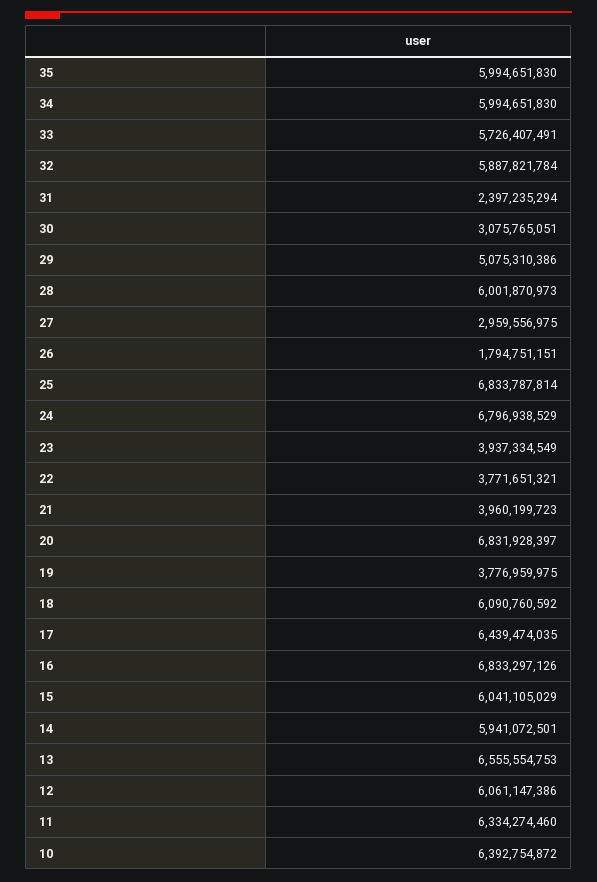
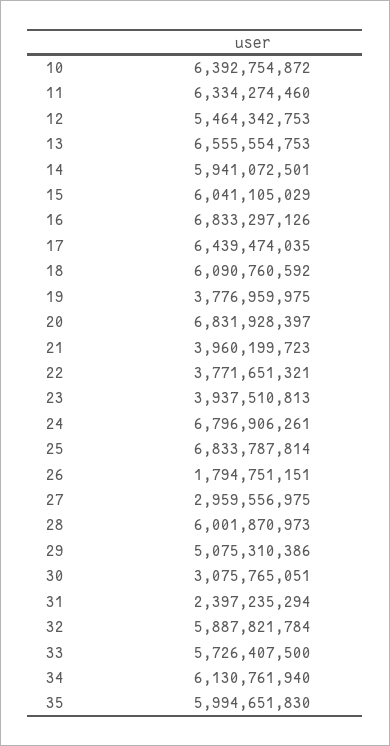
34: 5994651830 -> 6130761940
33: 5726407491 -> 5726407500
24: 6796938529 -> 6796906261
23: 3937334549 -> 3937510813
12: 6061147386 -> 5464342753

